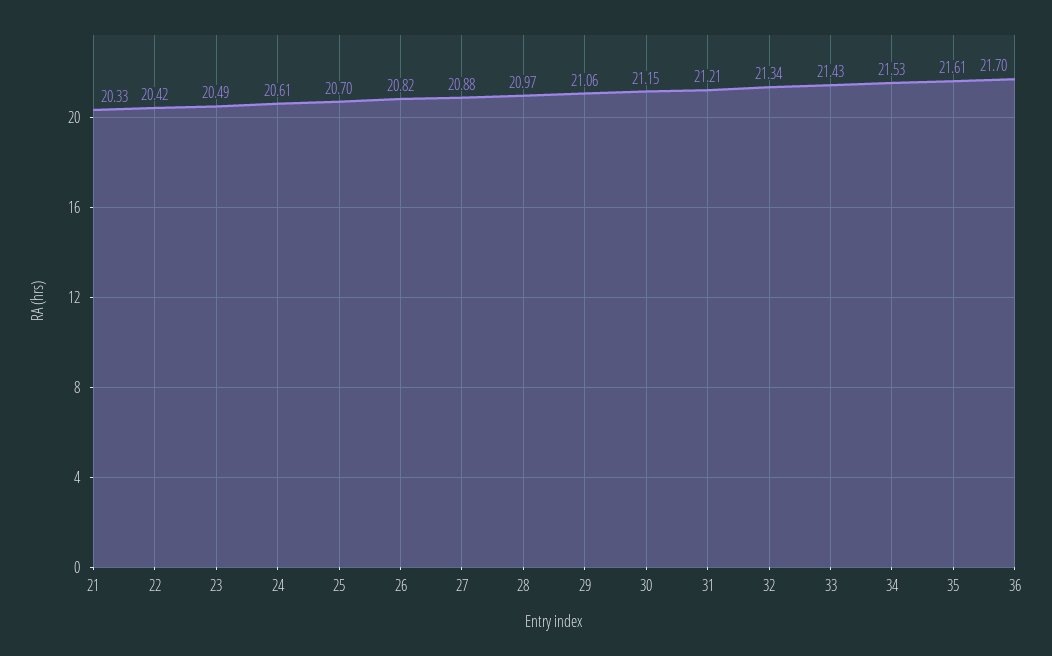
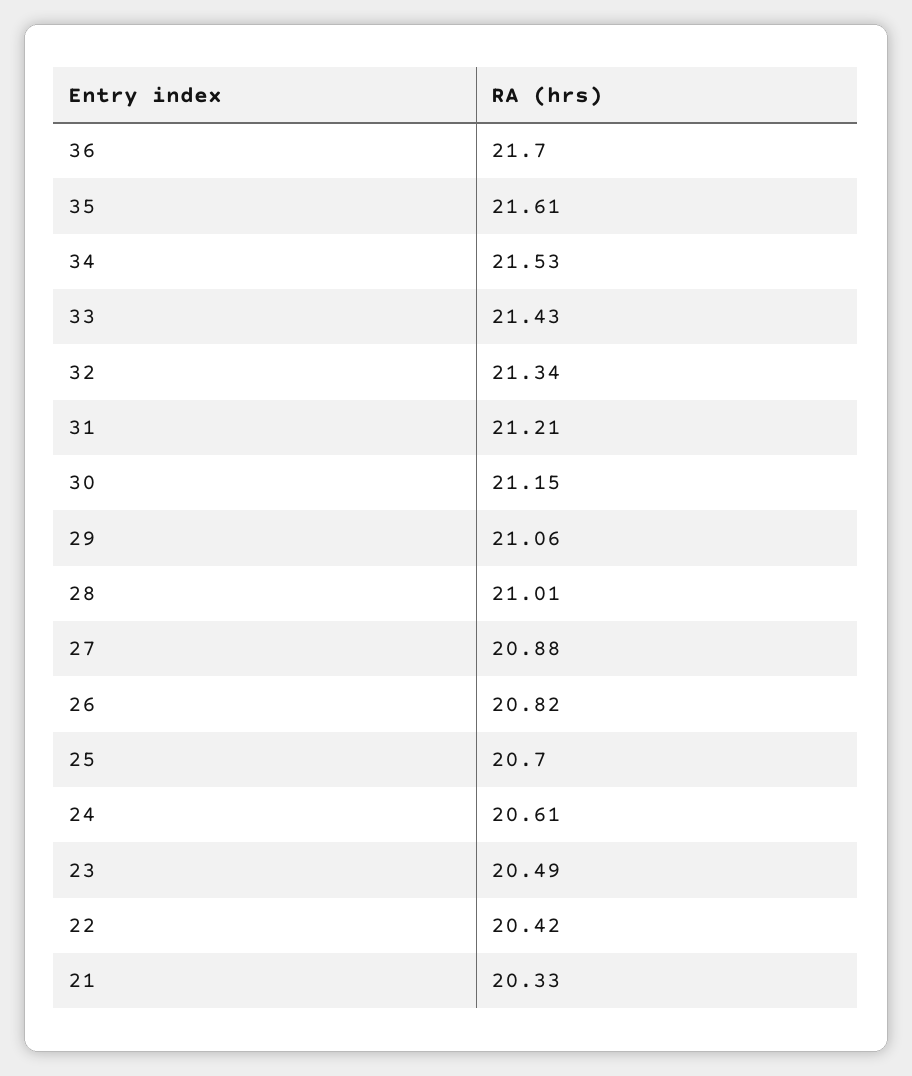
28: 20.97 -> 21.01

